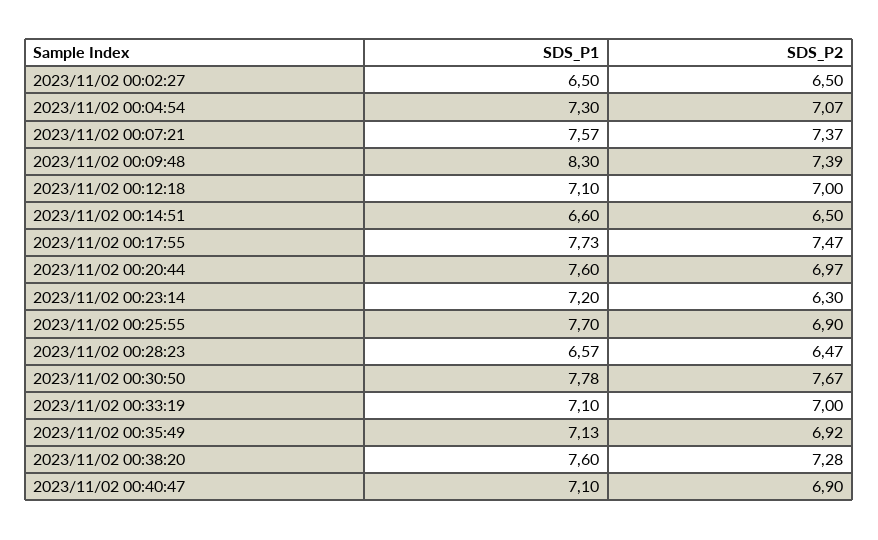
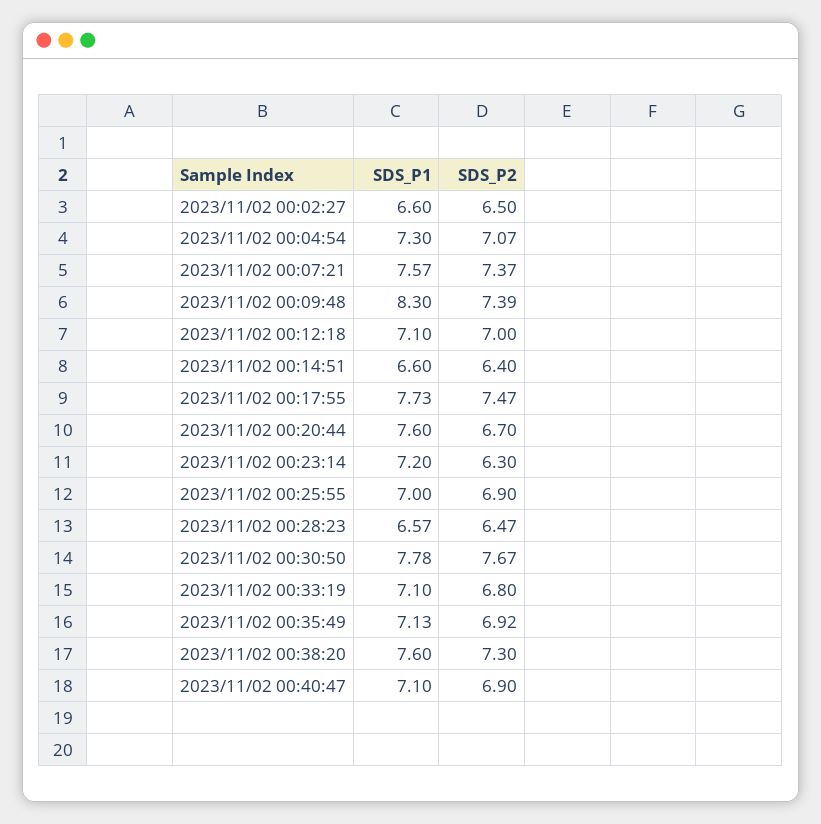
SDS_P1, 2023/11/02 00:02:27: 6.5 -> 6.6
SDS_P2, 2023/11/02 00:14:51: 6.5 -> 6.4
SDS_P2, 2023/11/02 00:20:44: 6.97 -> 6.7
SDS_P1, 2023/11/02 00:25:55: 7.7 -> 7
SDS_P2, 2023/11/02 00:33:19: 7 -> 6.8
SDS_P2, 2023/11/02 00:38:20: 7.28 -> 7.3

